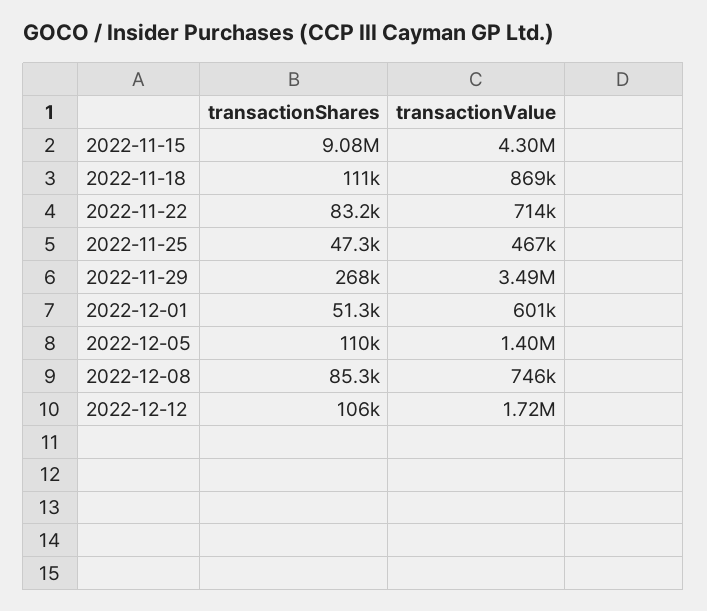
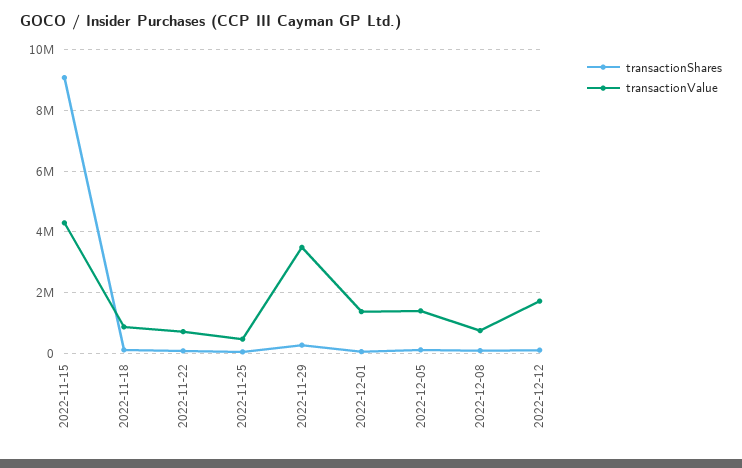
transactionValue, 2022-12-01: 601000 -> 1400000

